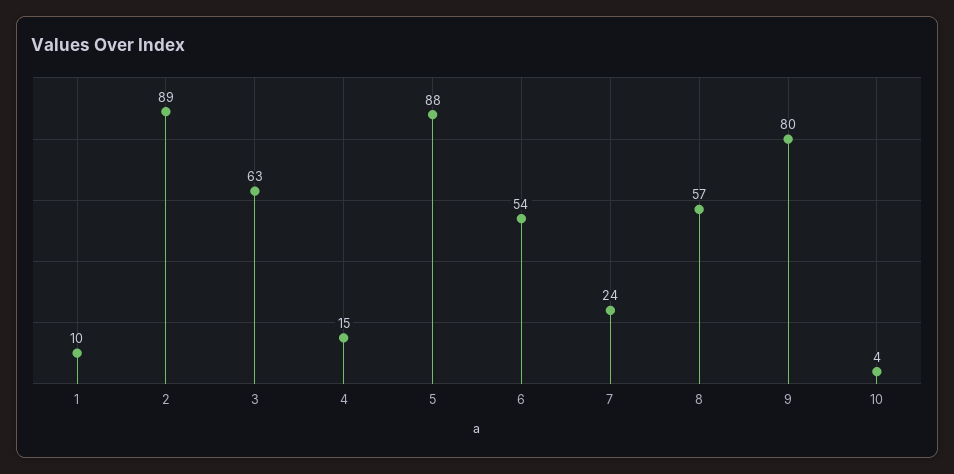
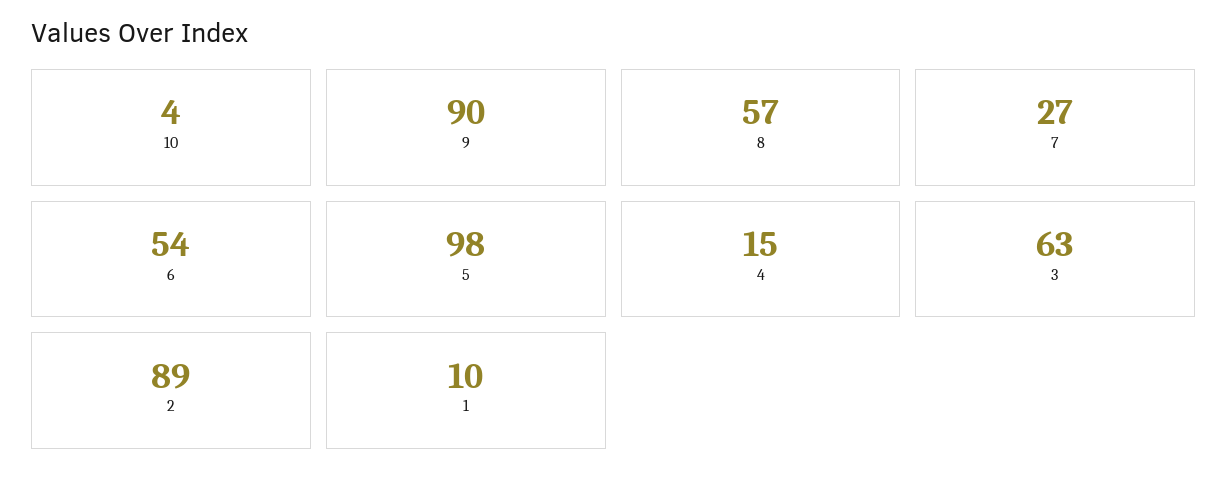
5: 88 -> 98
7: 24 -> 27
9: 80 -> 90

